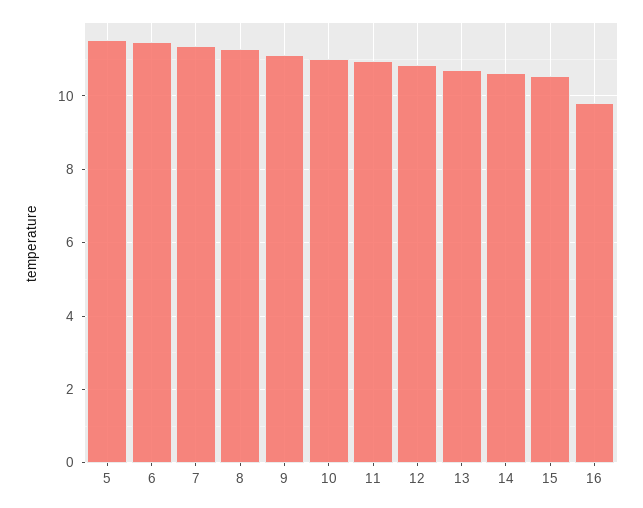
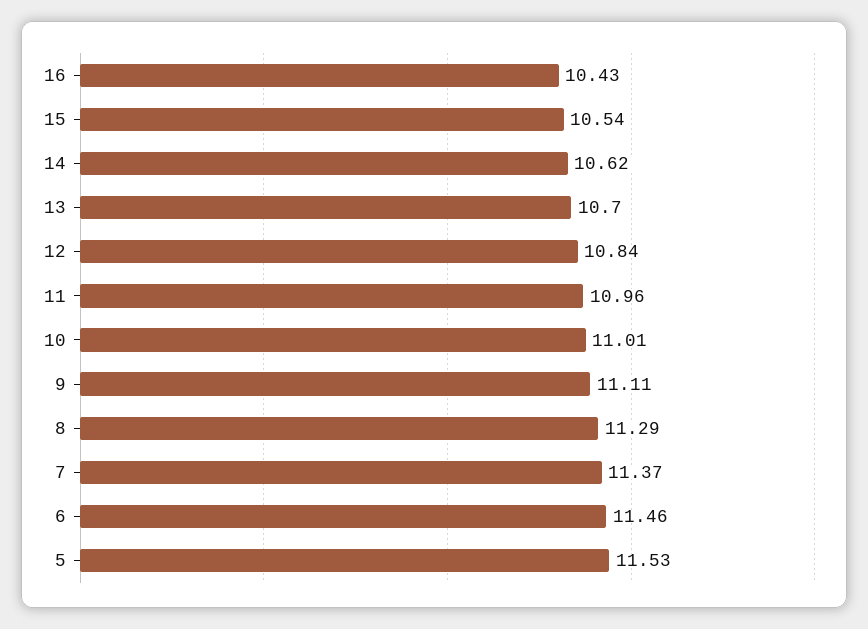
16: 9.8 -> 10.43

